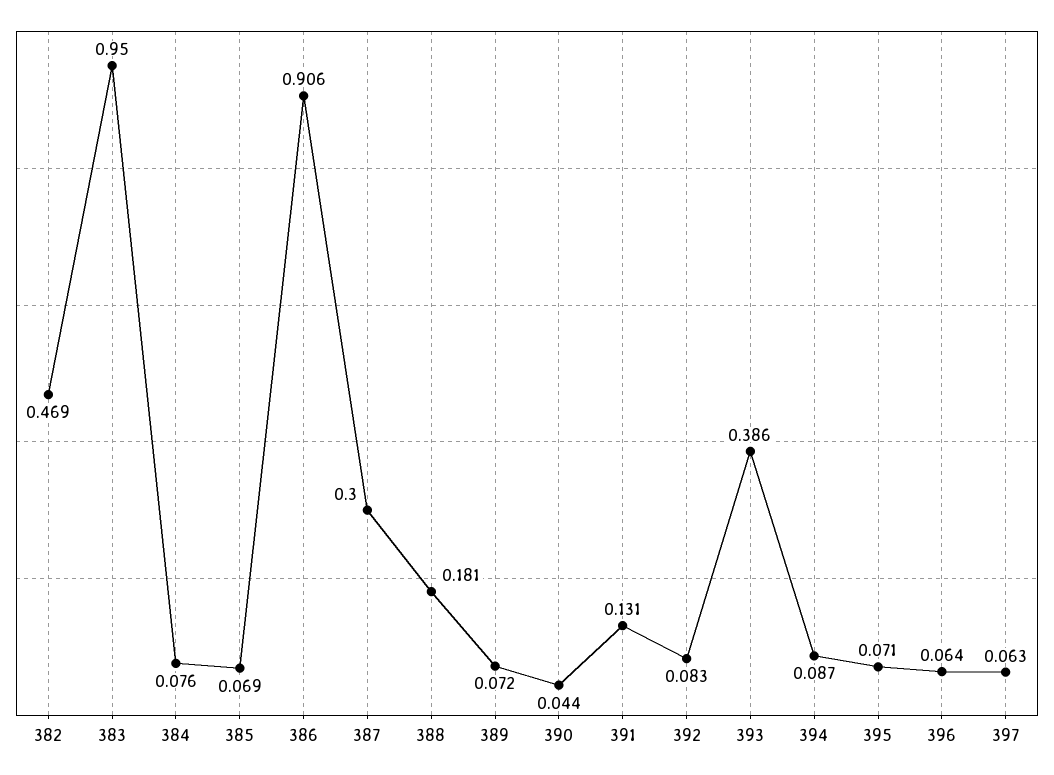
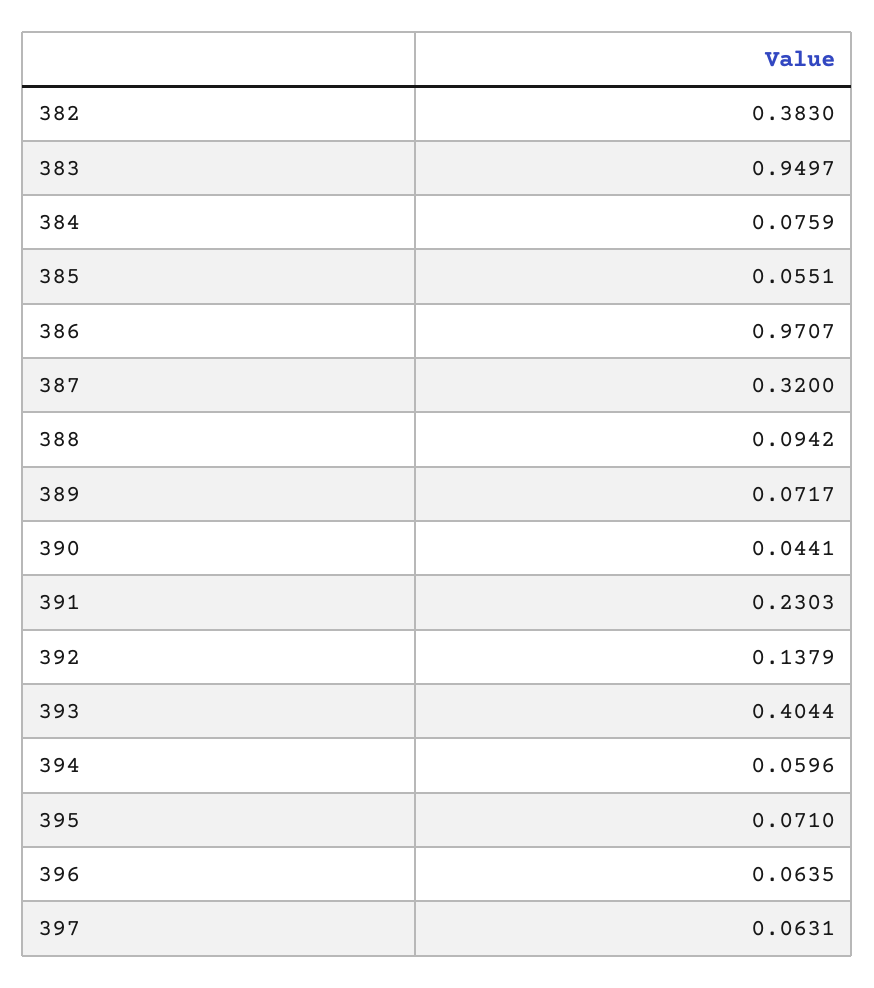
382: 0.469 -> 0.383
385: 0.069 -> 0.0551
386: 0.906 -> 0.9707
387: 0.3 -> 0.32
388: 0.181 -> 0.0942
391: 0.131 -> 0.2303
392: 0.083 -> 0.1379
393: 0.386 -> 0.4044
394: 0.087 -> 0.0596

